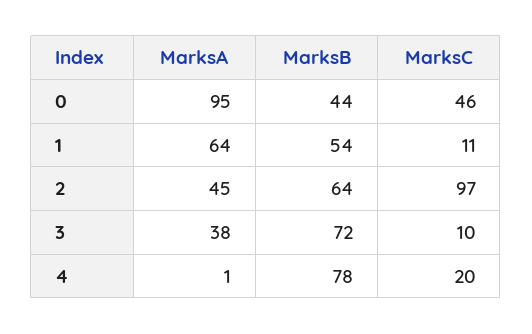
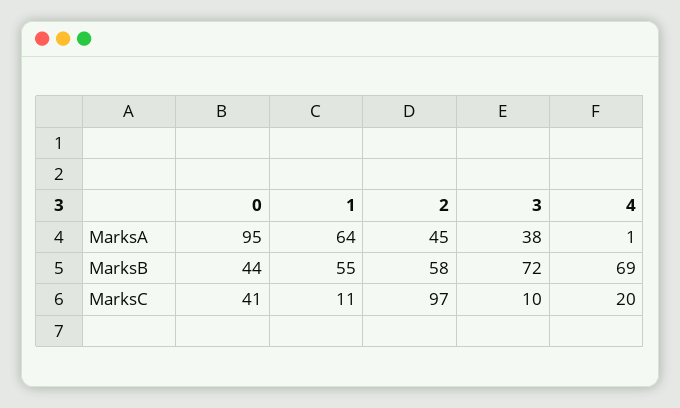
MarksC, 0: 46 -> 41
MarksB, 1: 54 -> 55
MarksB, 2: 64 -> 58
MarksB, 4: 78 -> 69

